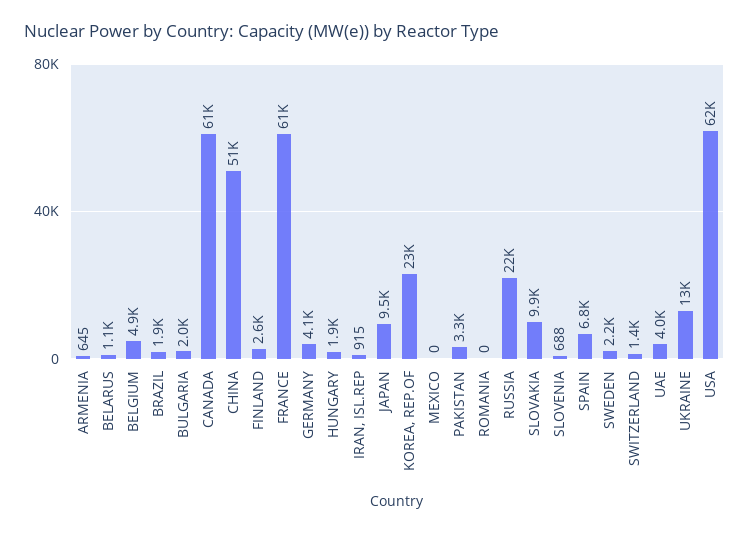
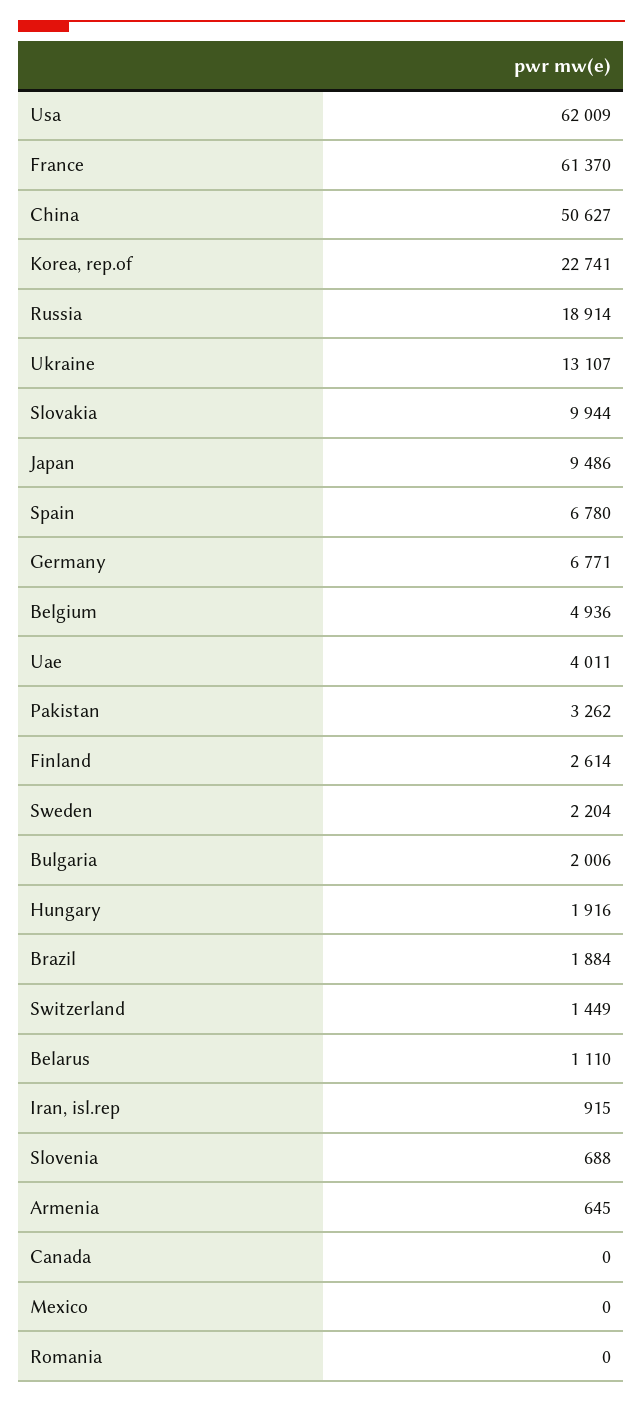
CANADA: 61000 -> 0
GERMANY: 4100 -> 6771
RUSSIA: 22000 -> 18914

